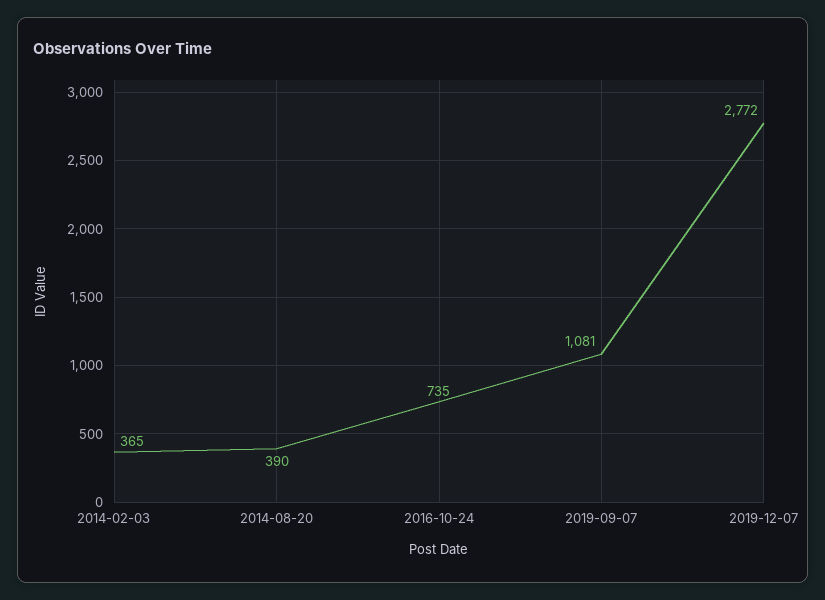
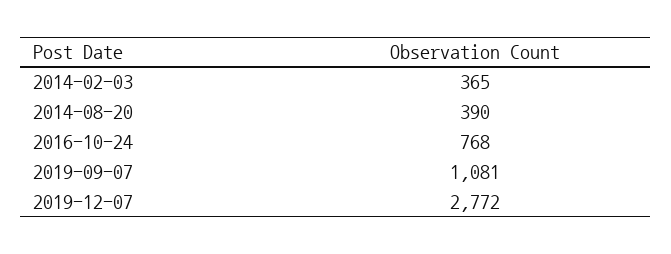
2016-10-24: 735 -> 768

